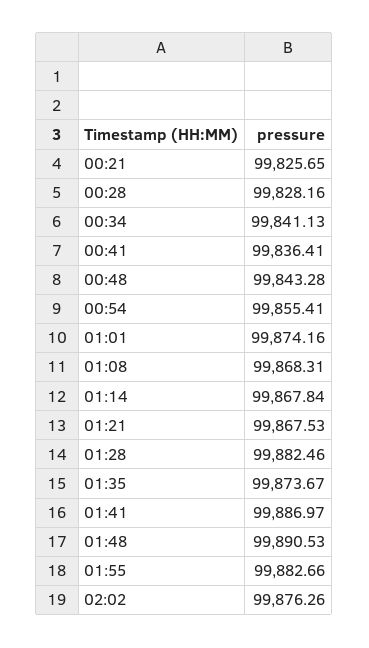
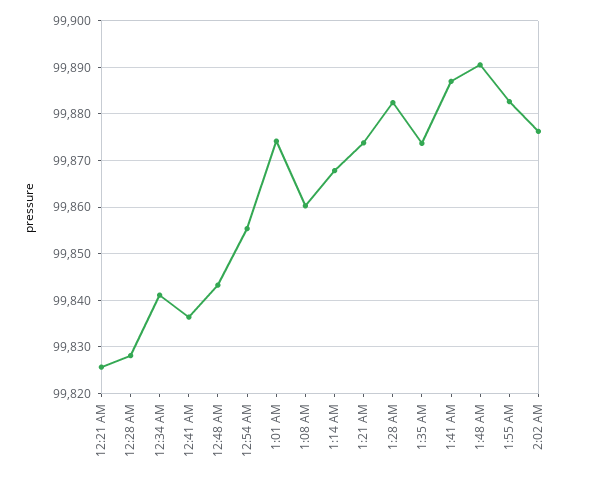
01:08: 99868.31 -> 99860
01:21: 99867.53 -> 99874

